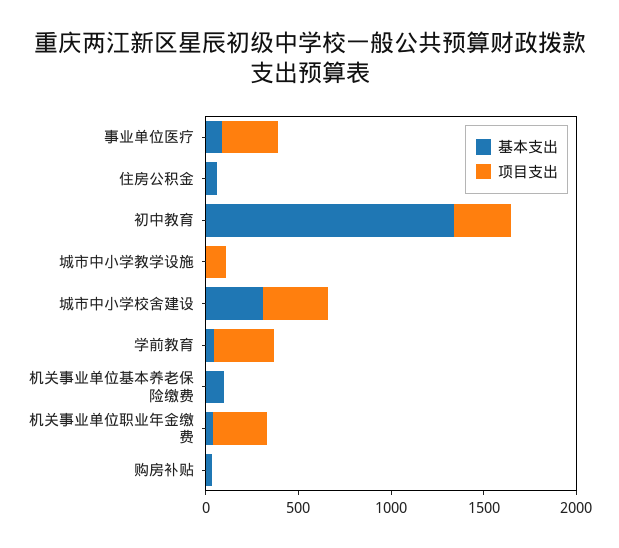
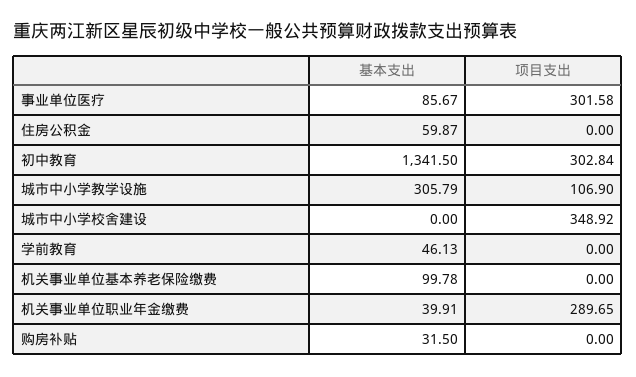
基本支出, 城市中小学教学设施: 0 -> 305.79
基本支出, 城市中小学校舍建设: 300 -> 0
项目支出, 学前教育: 300 -> 0

